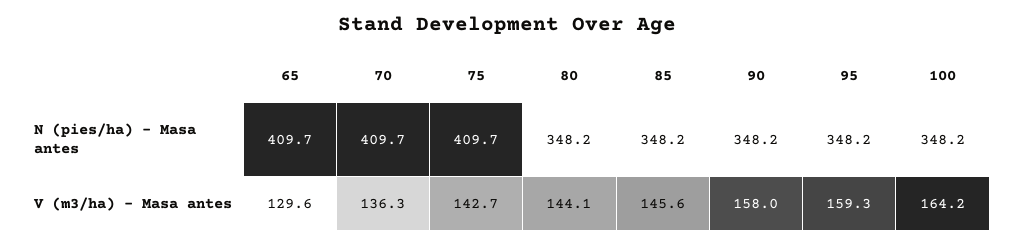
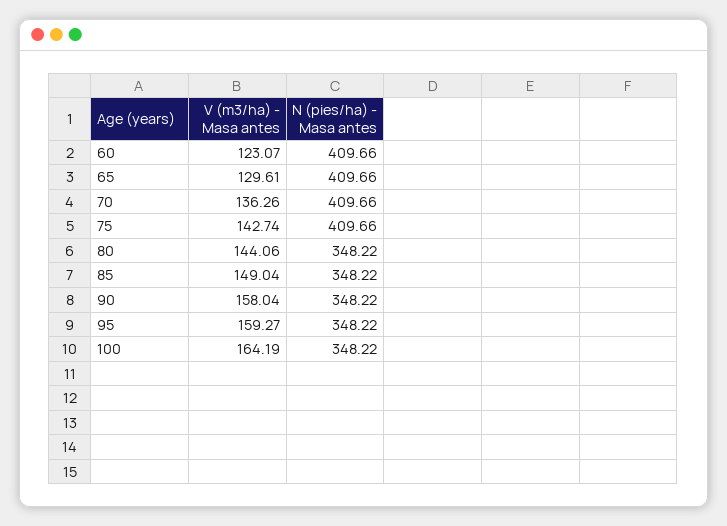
85, V (m3/ha) - Masa antes: 145.6 -> 149.04
60, V (m3/ha) - Masa antes: none -> 123.07
60, N (pies/ha) - Masa antes: none -> 409.66

